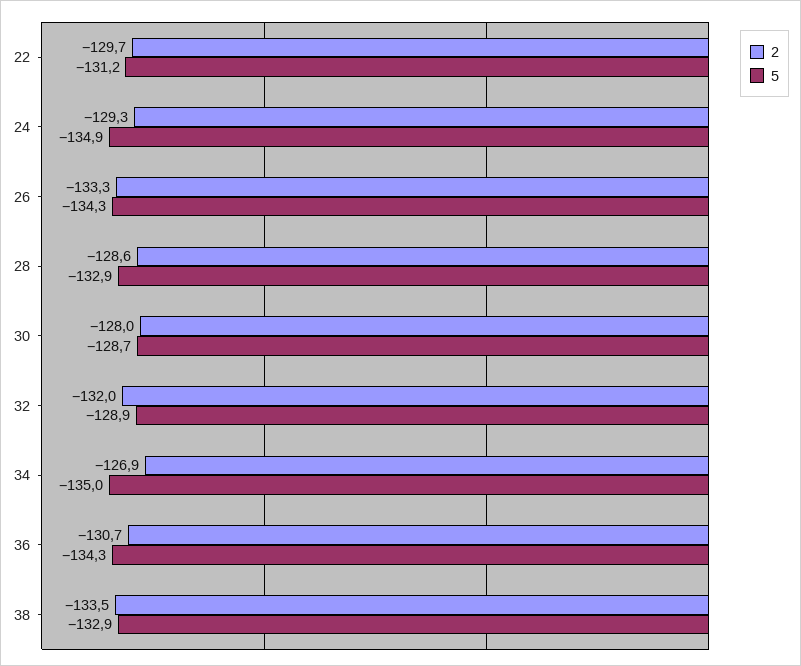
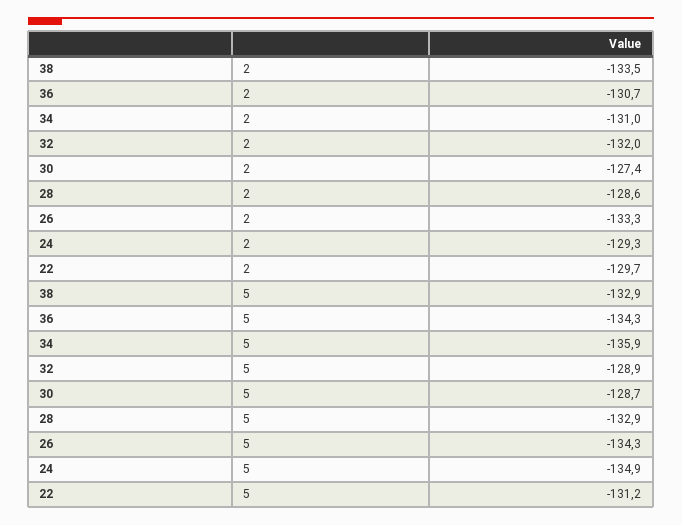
2, 30: -128 -> -127.4
2, 34: -126.9 -> -131
5, 34: -135 -> -135.9

